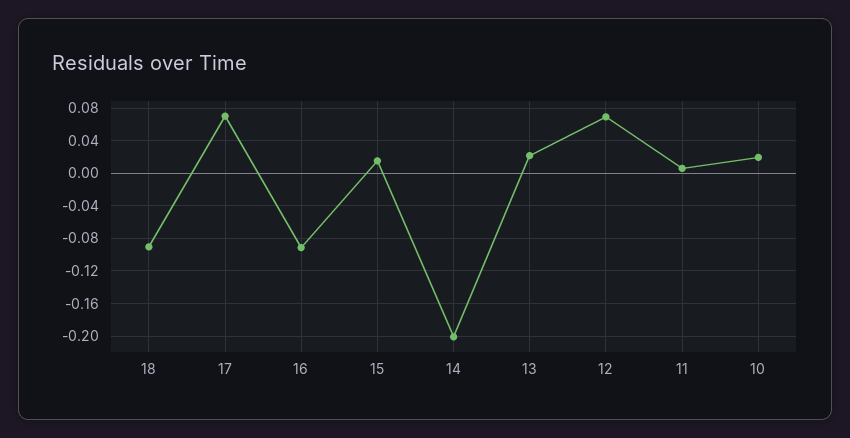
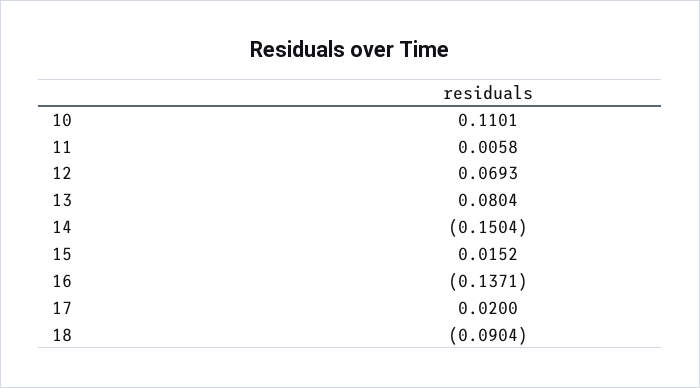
17: 0.07 -> 0.02
16: -0.09 -> -0.1371
14: -0.2 -> -0.1504
13: 0.02 -> 0.0804
10: 0.02 -> 0.1101

